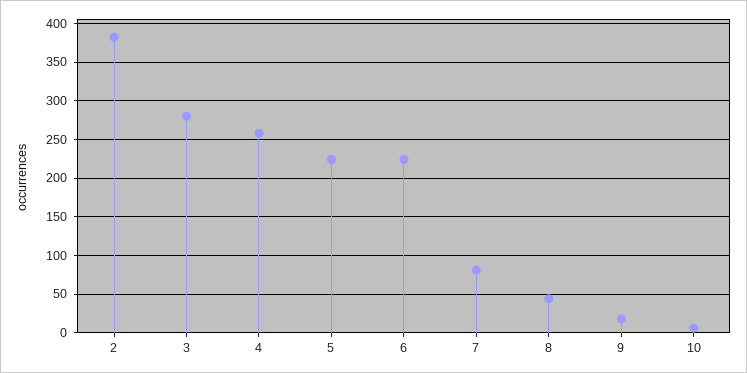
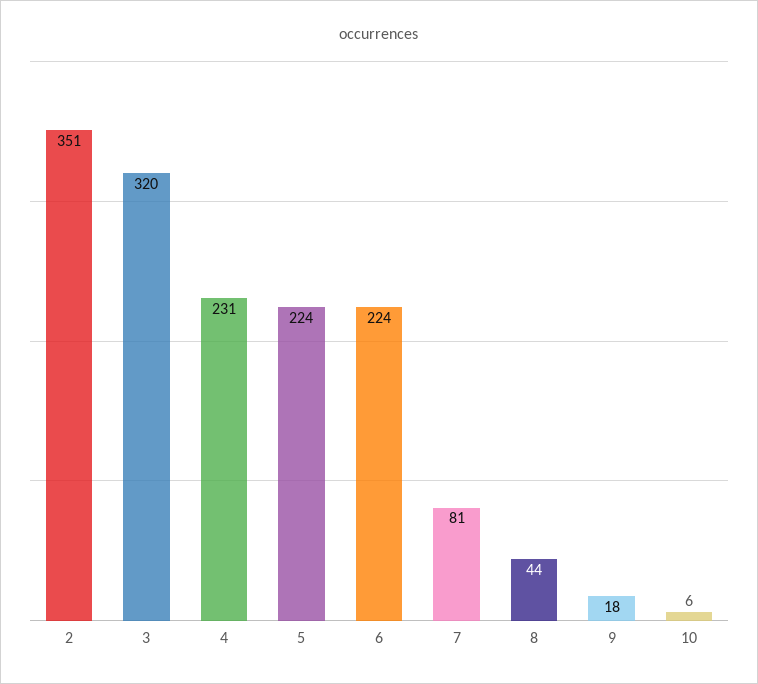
2: 380 -> 351
3: 280 -> 320
4: 260 -> 231

